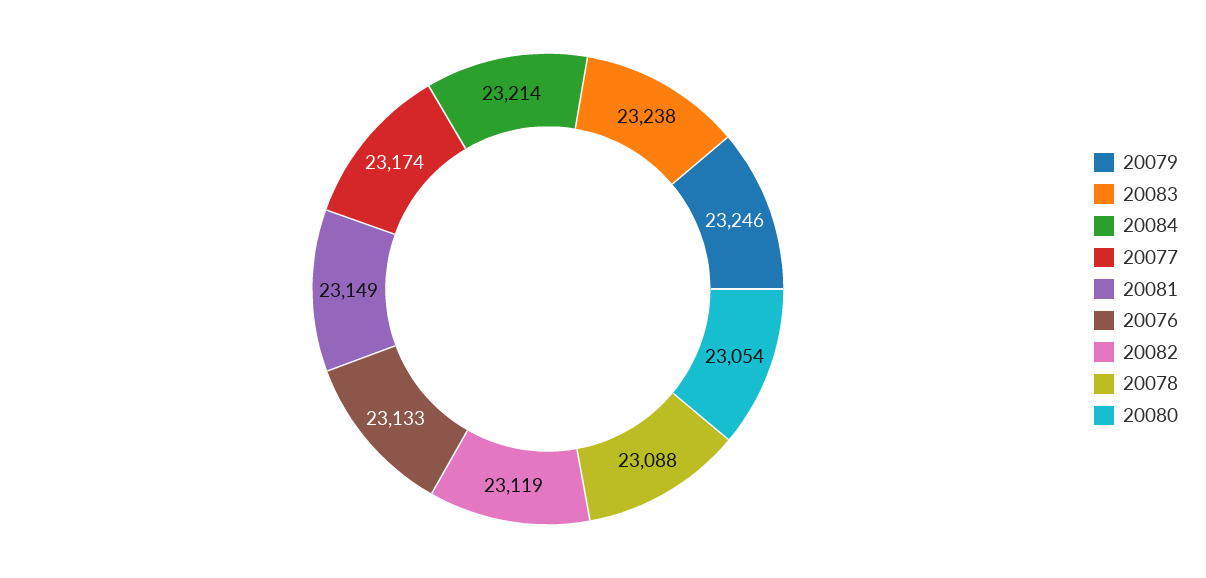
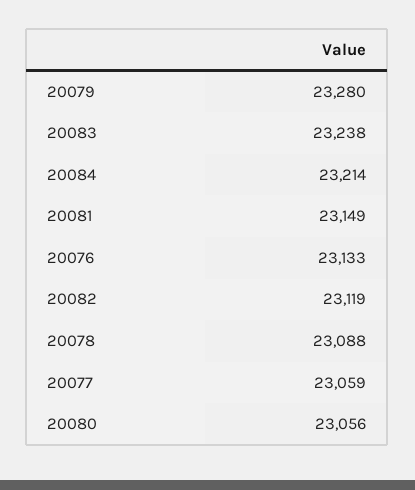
20079: 23246 -> 23280
20077: 23174 -> 23059
20080: 23054 -> 23056

